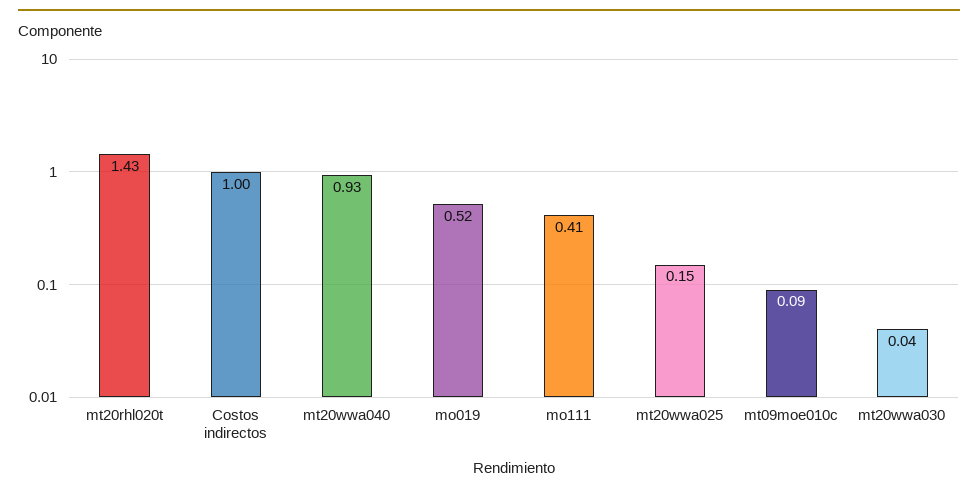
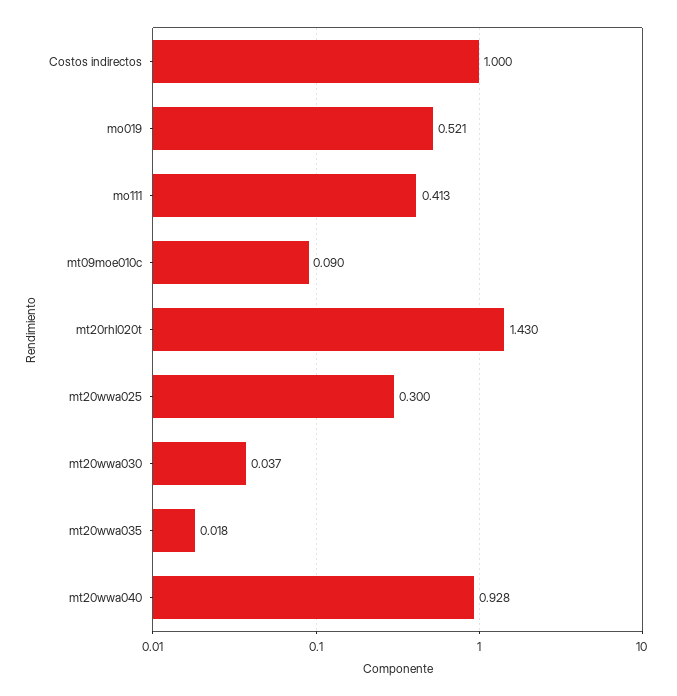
mt20wwa025: 0.15 -> 0.3
mt20wwa035: none -> 0.018

